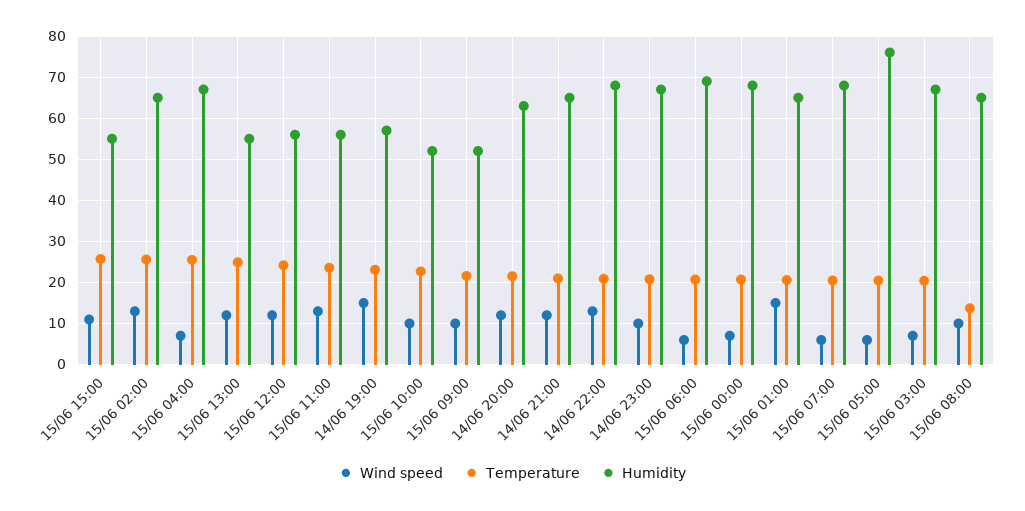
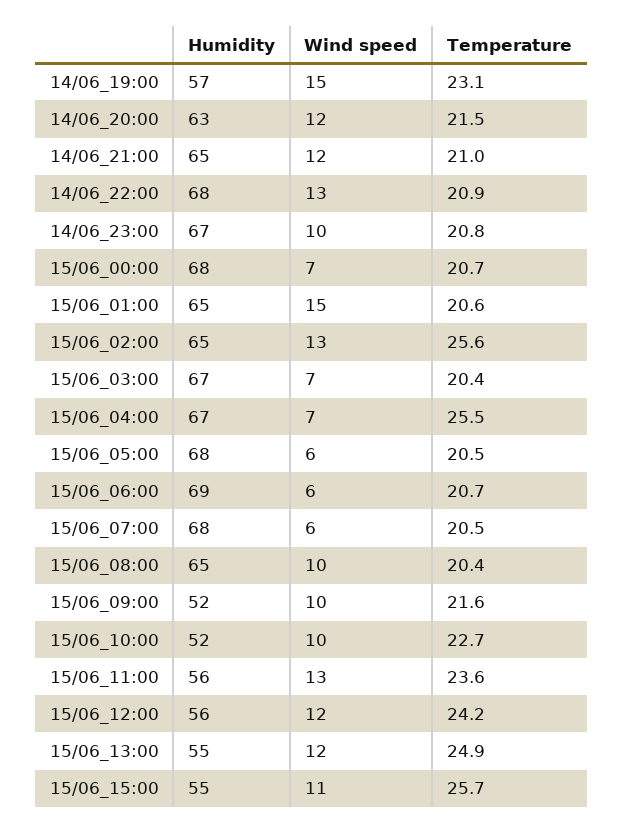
Humidity, 15/06 05:00: 76 -> 68
Temperature, 15/06 08:00: 14 -> 20.4

